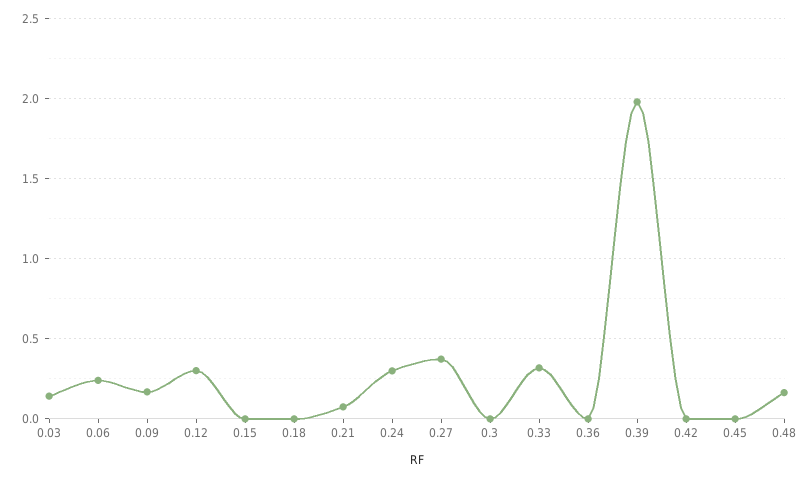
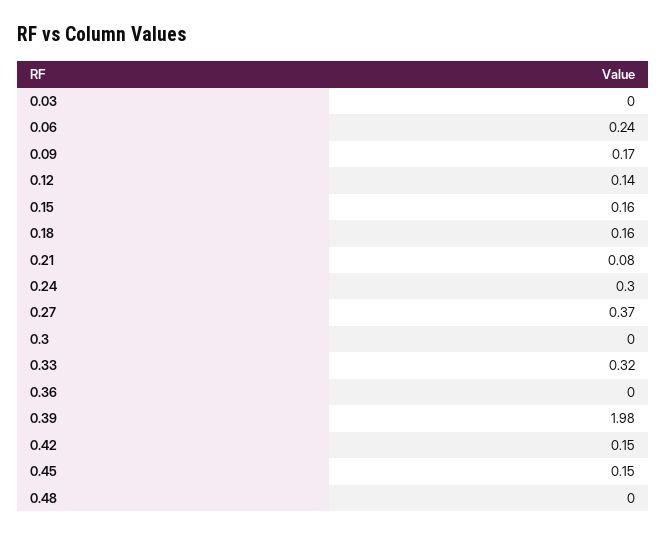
0.03: 0.15 -> 0
0.12: 0.3 -> 0.14
0.15: 0 -> 0.16
0.18: 0 -> 0.16
0.42: 0 -> 0.15
0.45: 0 -> 0.15
0.48: 0.15 -> 0

